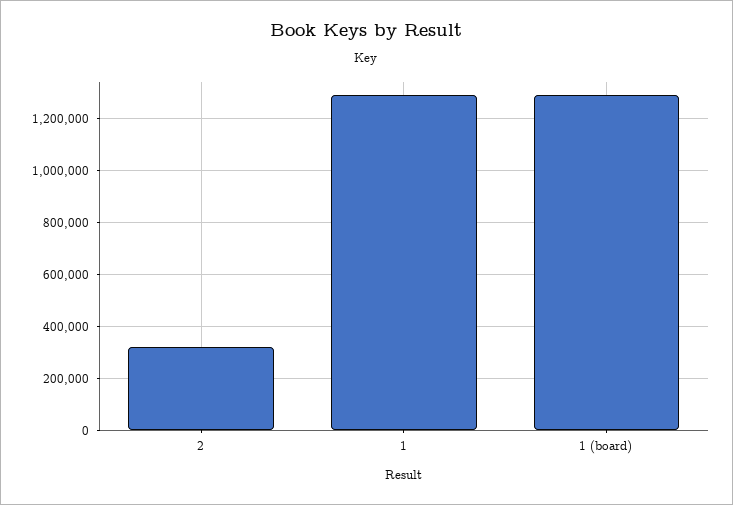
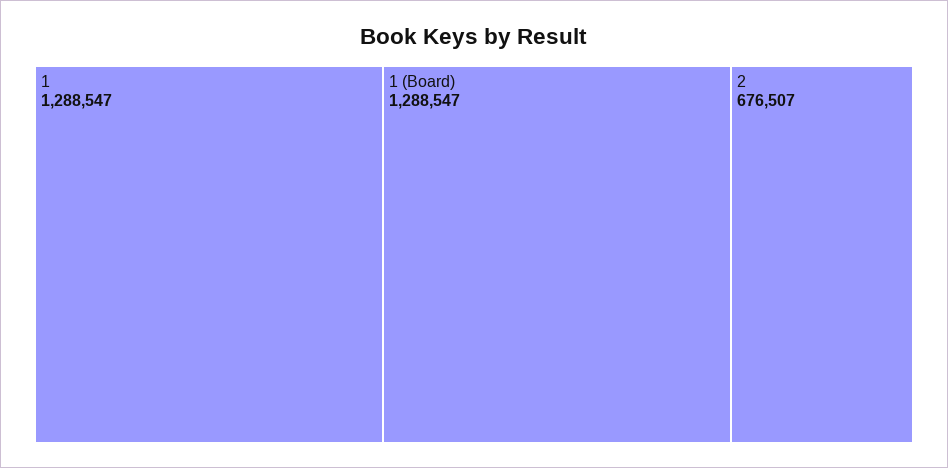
2: 325000 -> 676507

